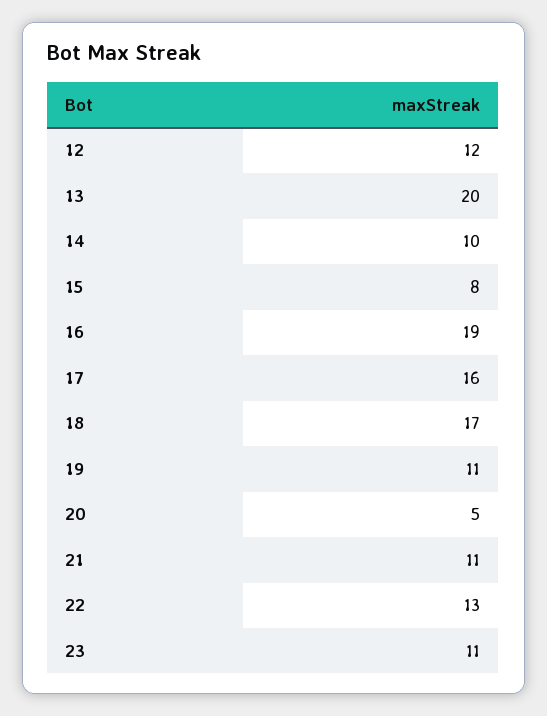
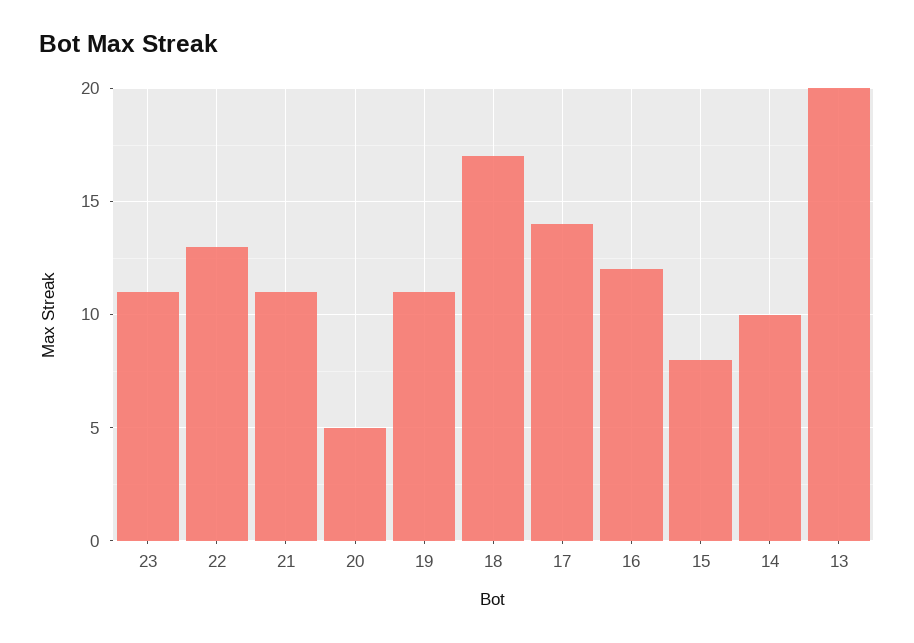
12: 12 -> none
16: 19 -> 12
17: 16 -> 14

